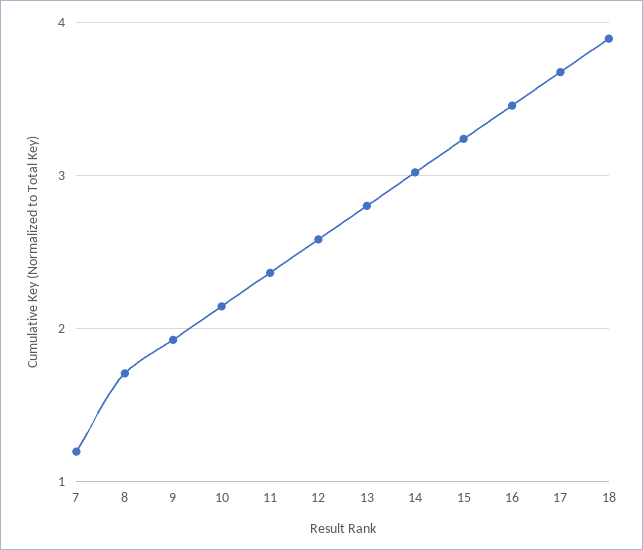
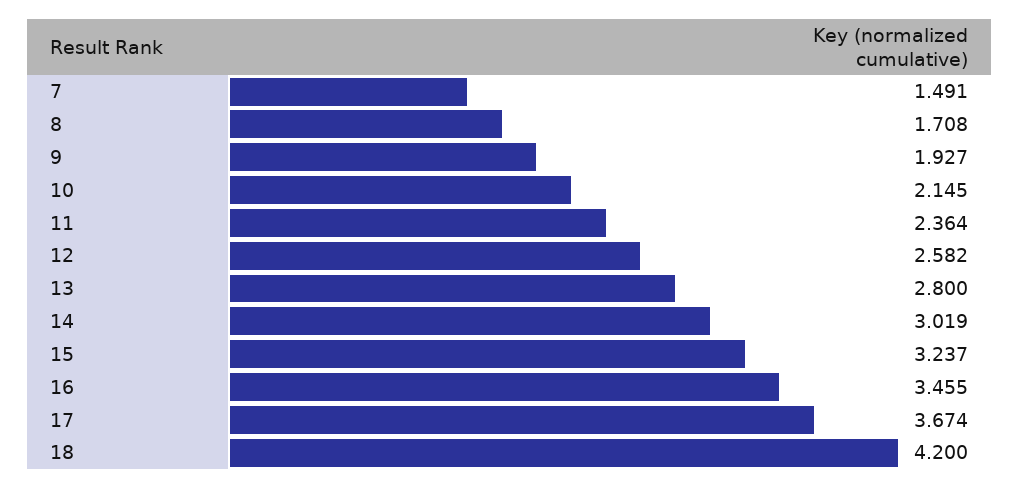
7: 1.2 -> 1.491
18: 3.9 -> 4.2

